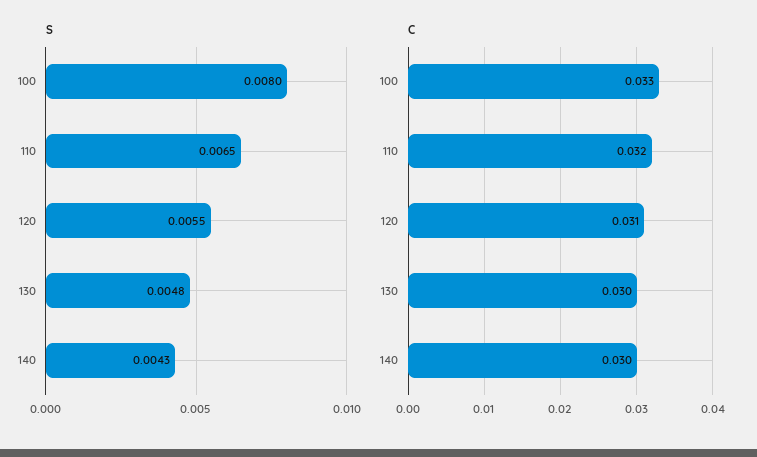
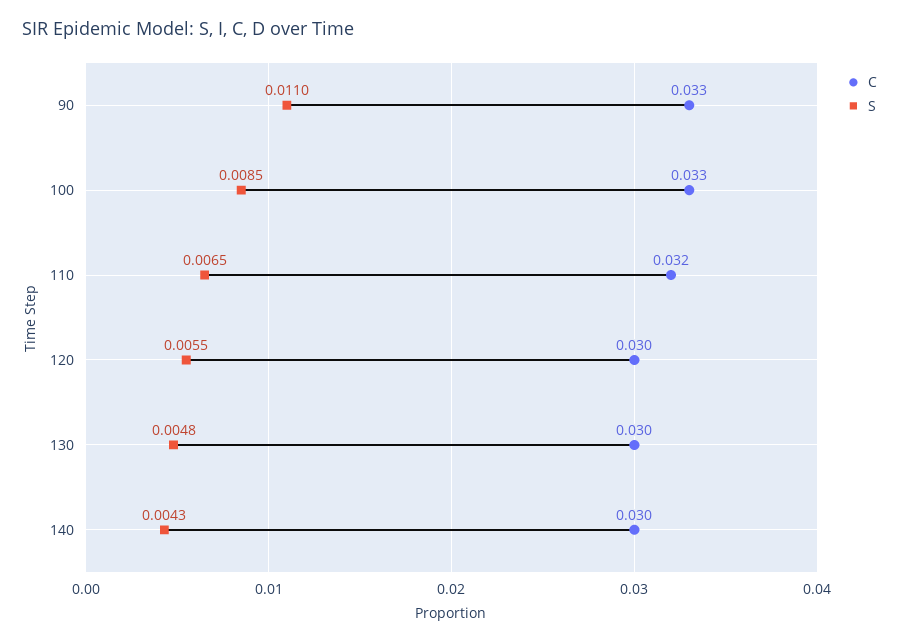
S, 100: 0.008 -> 0.0085
C, 120: 0.031 -> 0.03
C, 90: none -> 0.033
S, 90: none -> 0.011

